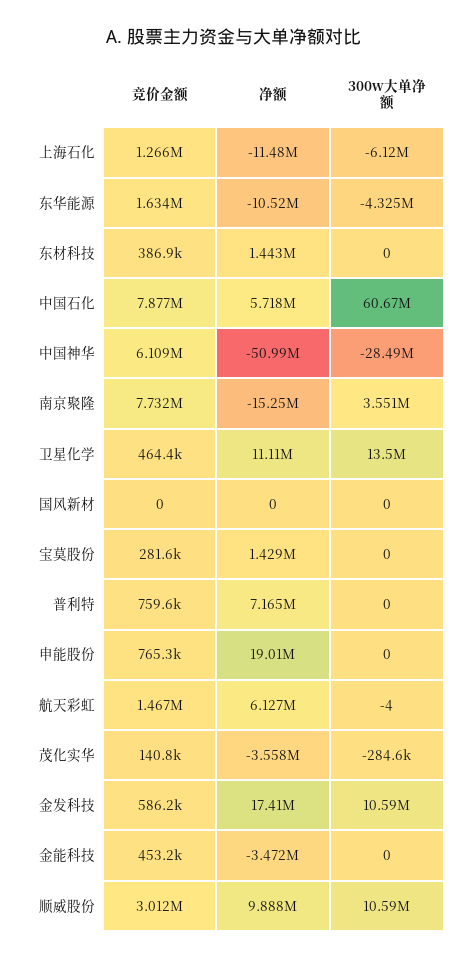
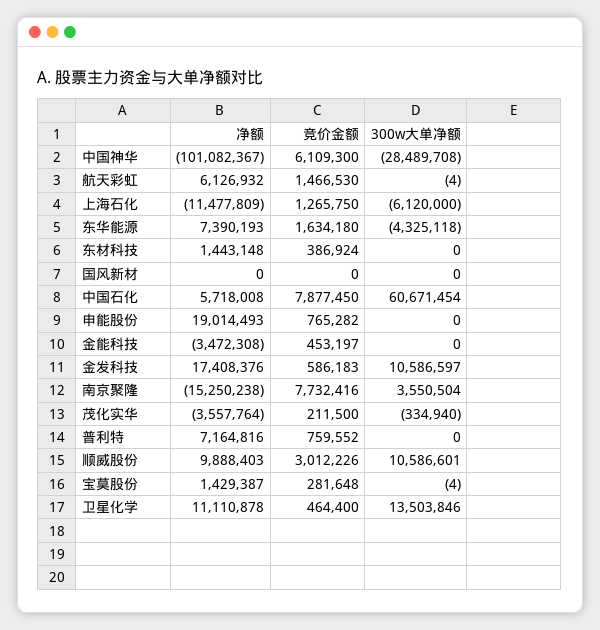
净额, 东华能源: -10520000 -> 7390193
净额, 中国神华: -50990000 -> -101082367
300w大单净额, 宝莫股份: 0 -> -4
竞价金额, 茂化实华: 140800 -> 211500
300w大单净额, 茂化实华: -284600 -> -334940

